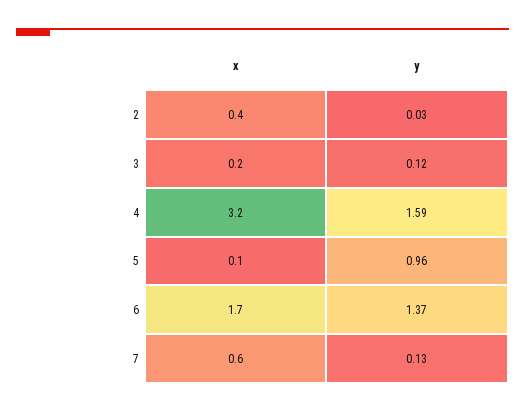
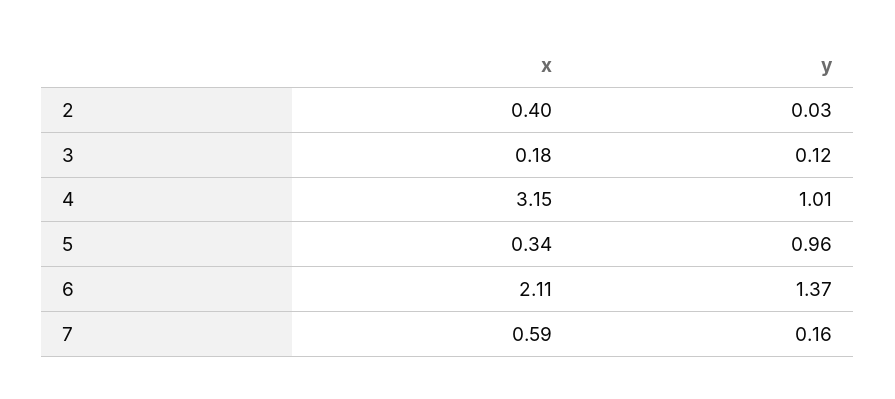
y, 4: 1.59 -> 1.01
x, 5: 0.1 -> 0.34
x, 6: 1.7 -> 2.11
y, 7: 0.13 -> 0.16

